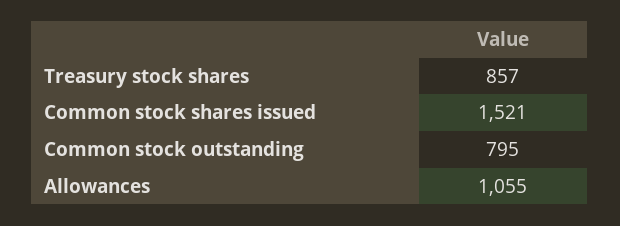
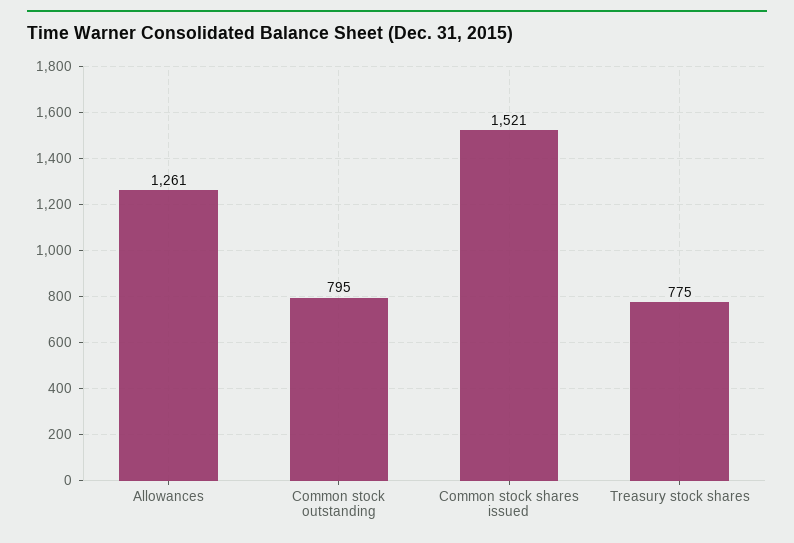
Treasury stock shares: 857 -> 775
Allowances: 1055 -> 1261

